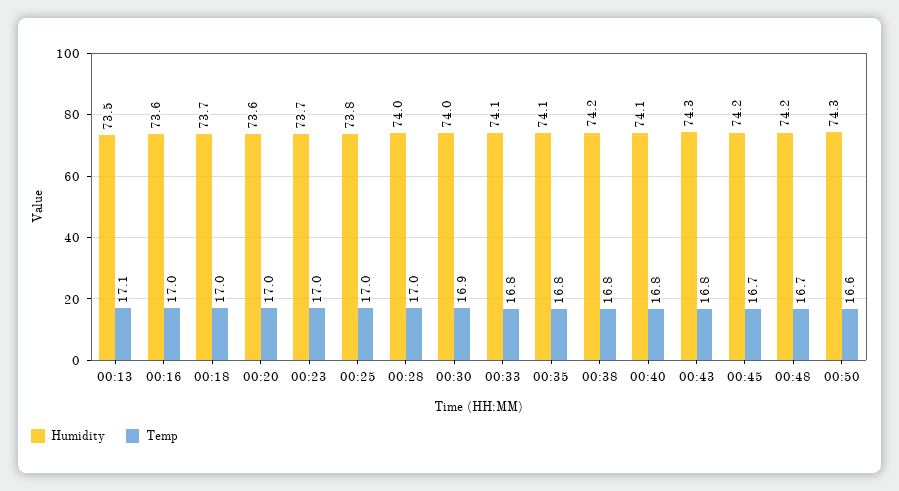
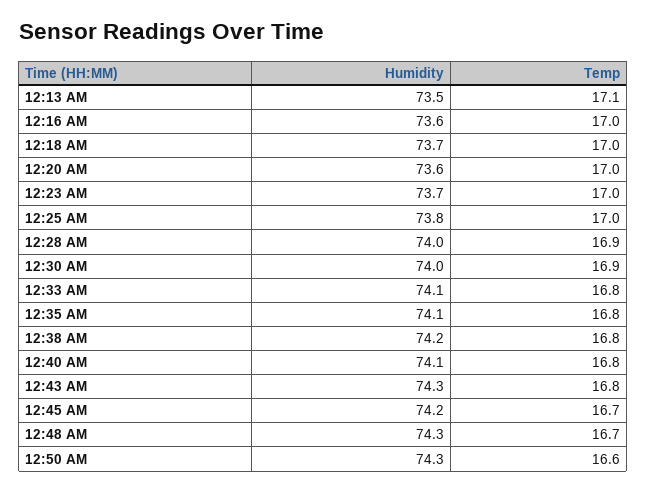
Temp, 00:28: 17 -> 16.9
Humidity, 00:48: 74.2 -> 74.3

